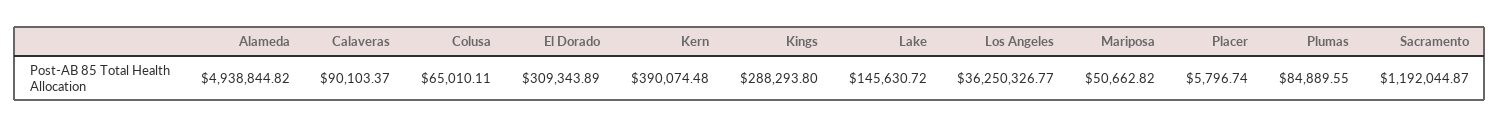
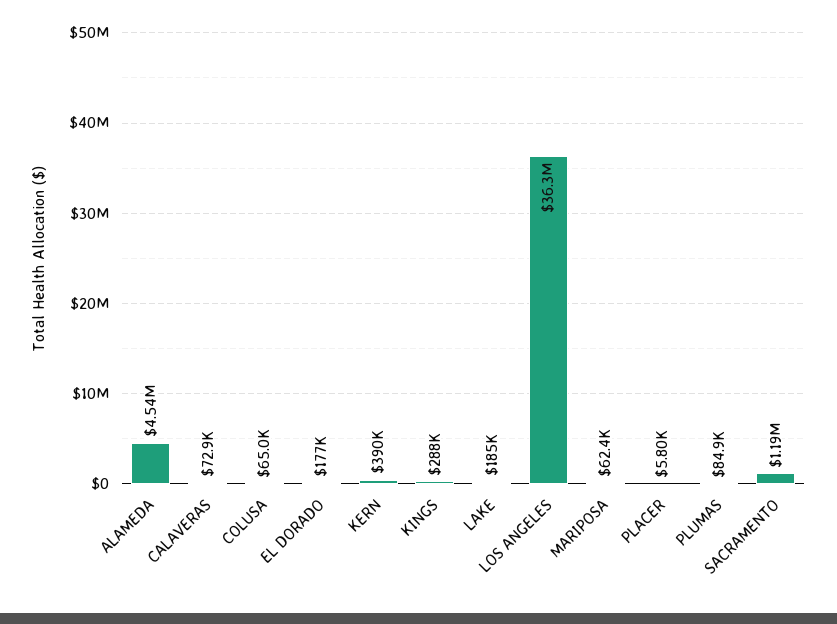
Alameda: 4938844.82 -> 4540000
Calaveras: 90103.37 -> 72900
El Dorado: 309343.89 -> 177000
Lake: 145630.72 -> 185000
Mariposa: 50662.82 -> 62400

